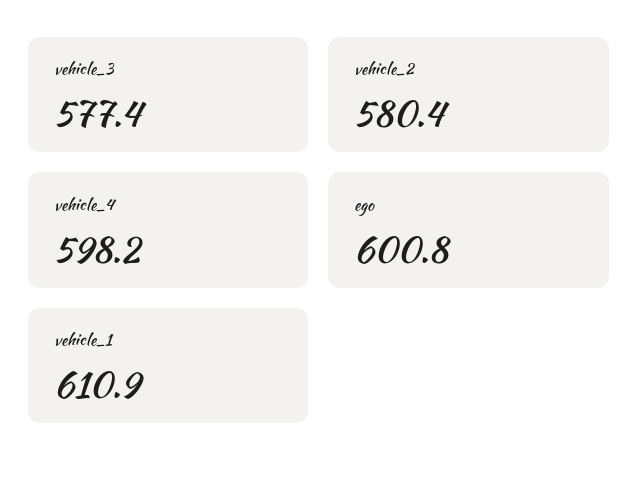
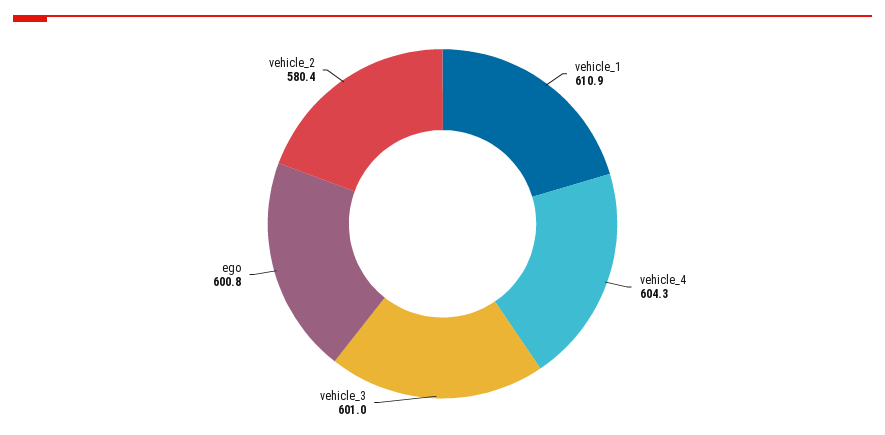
vehicle_3: 577.4 -> 601
vehicle_4: 598.2 -> 604.3

